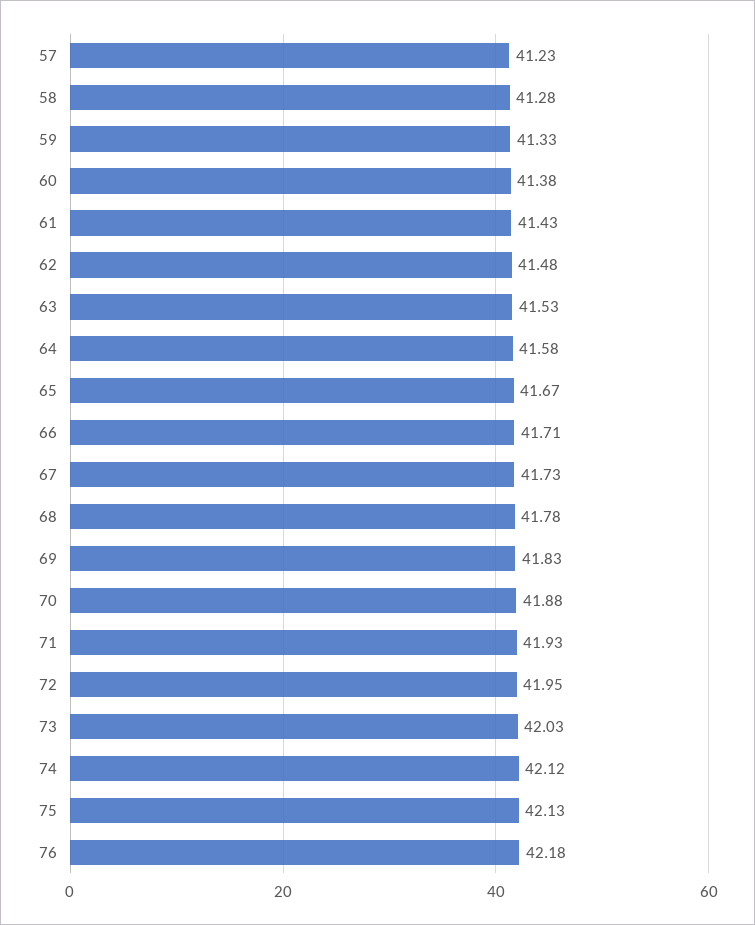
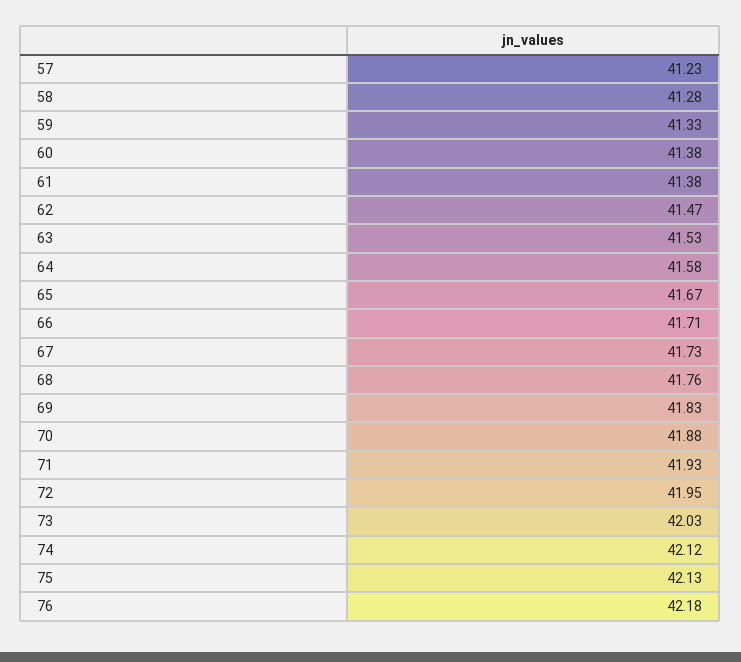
61: 41.43 -> 41.38
62: 41.48 -> 41.47
68: 41.78 -> 41.76

